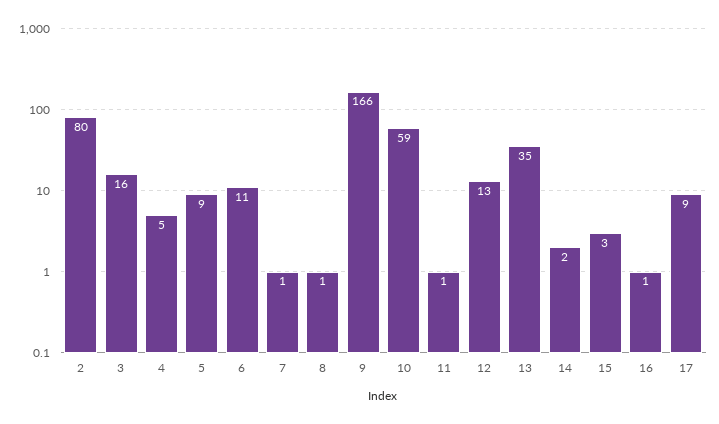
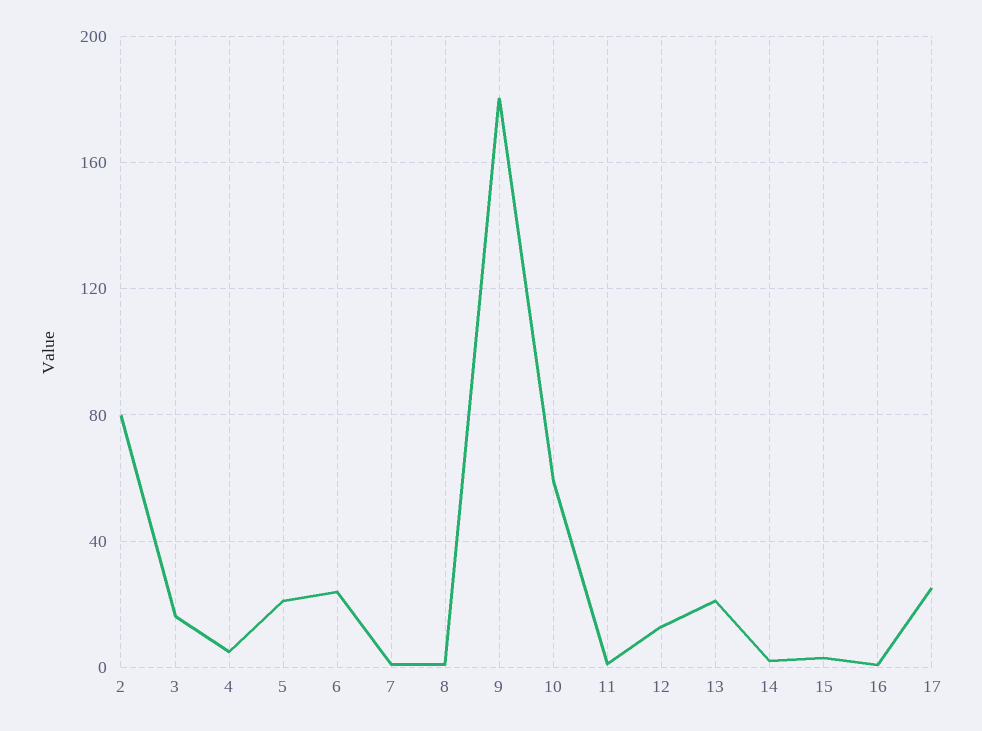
5: 9 -> 20
6: 11 -> 25
9: 166 -> 180
13: 35 -> 20
17: 9 -> 25

